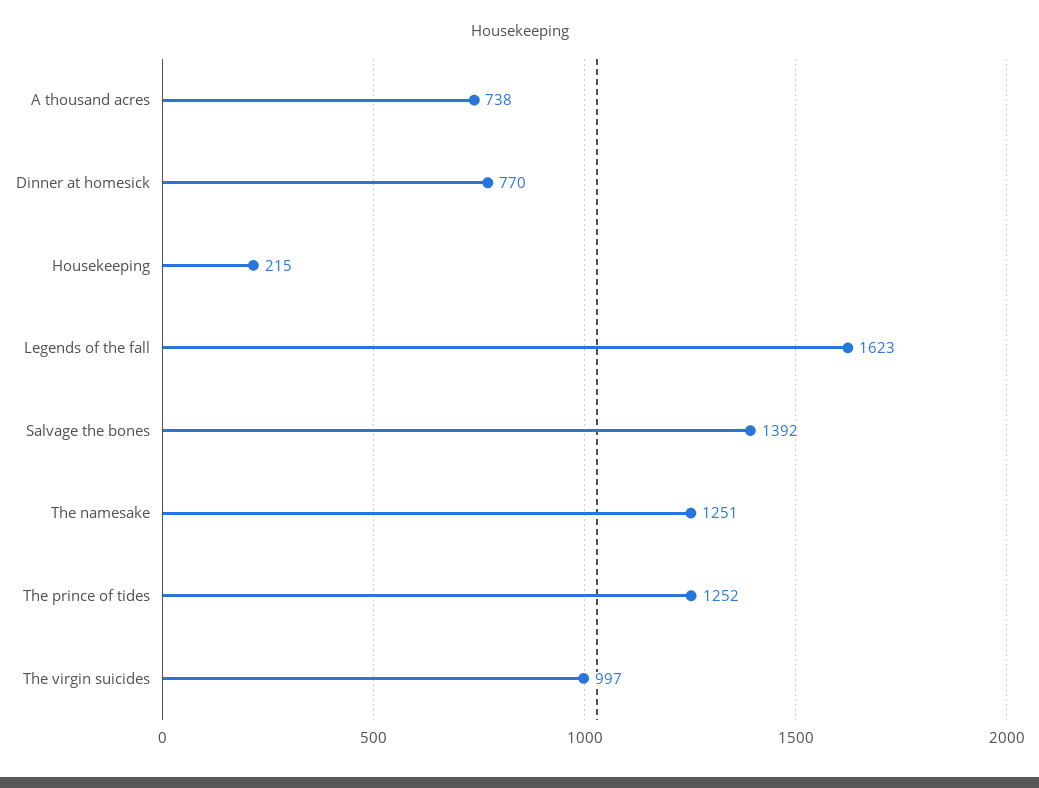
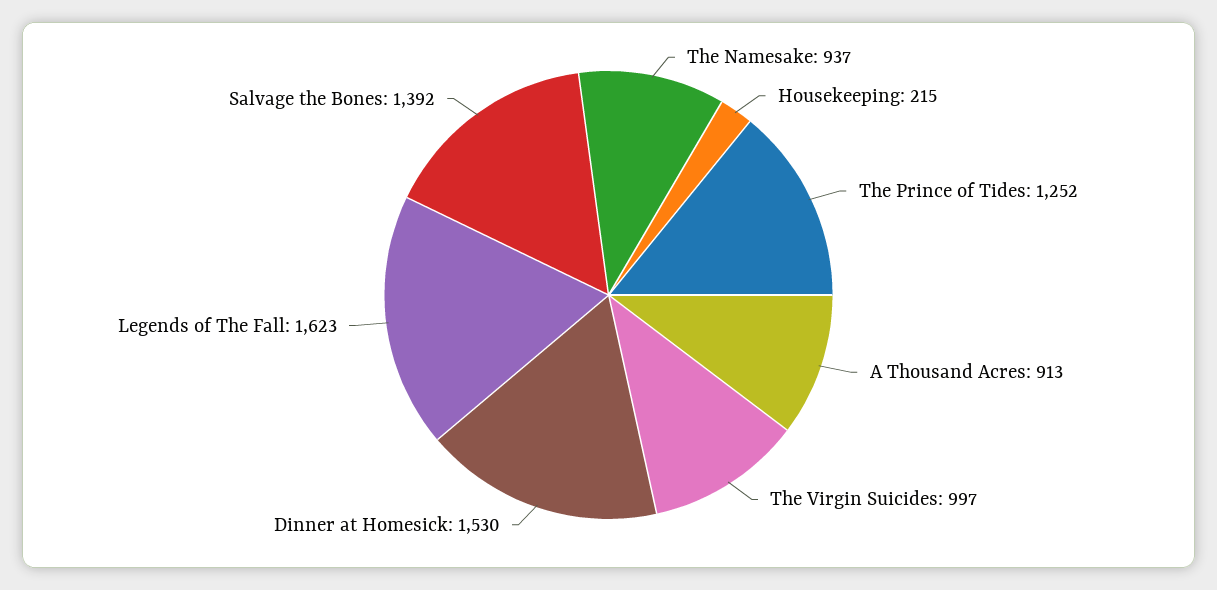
A thousand acres: 738 -> 913
Dinner at homesick: 770 -> 1530
The namesake: 1251 -> 937

